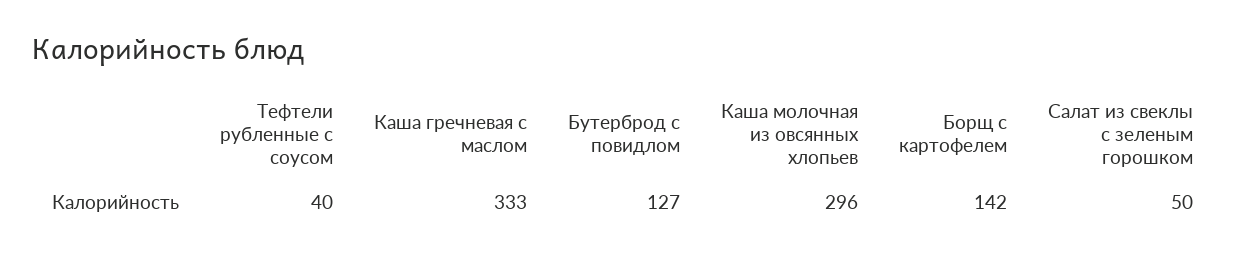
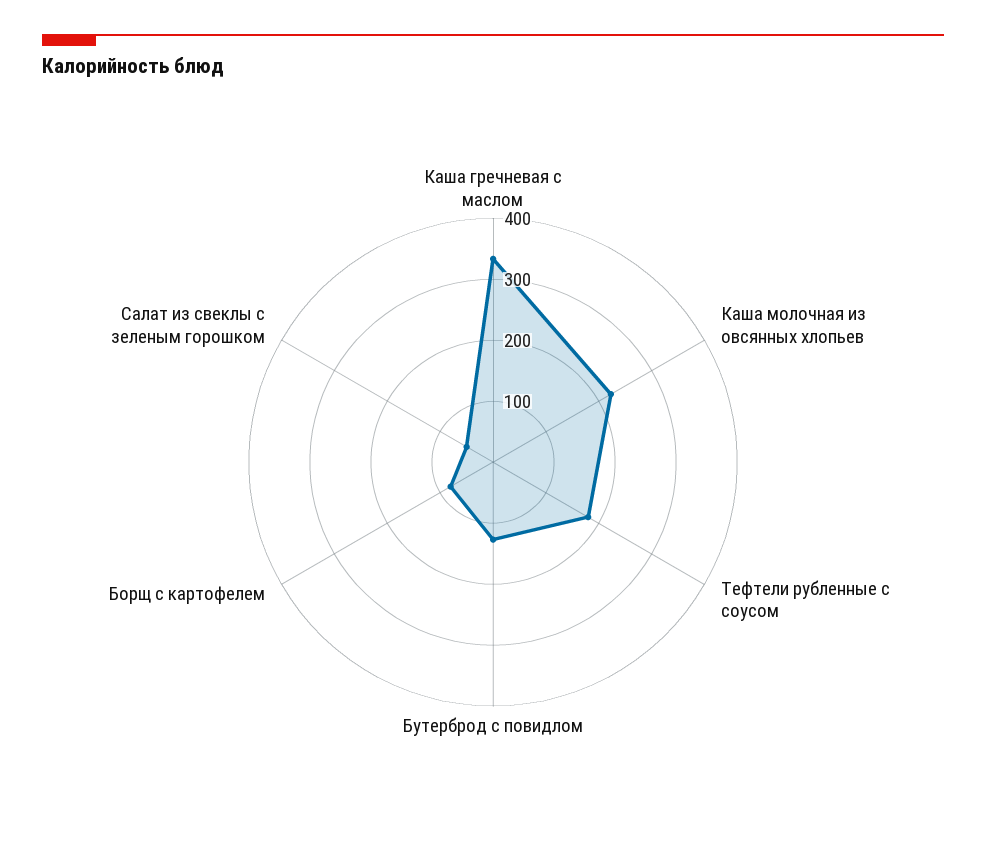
Тефтели рубленные с соусом: 40 -> 180
Каша молочная из овсянных хлопьев: 296 -> 220
Борщ с картофелем: 142 -> 80

